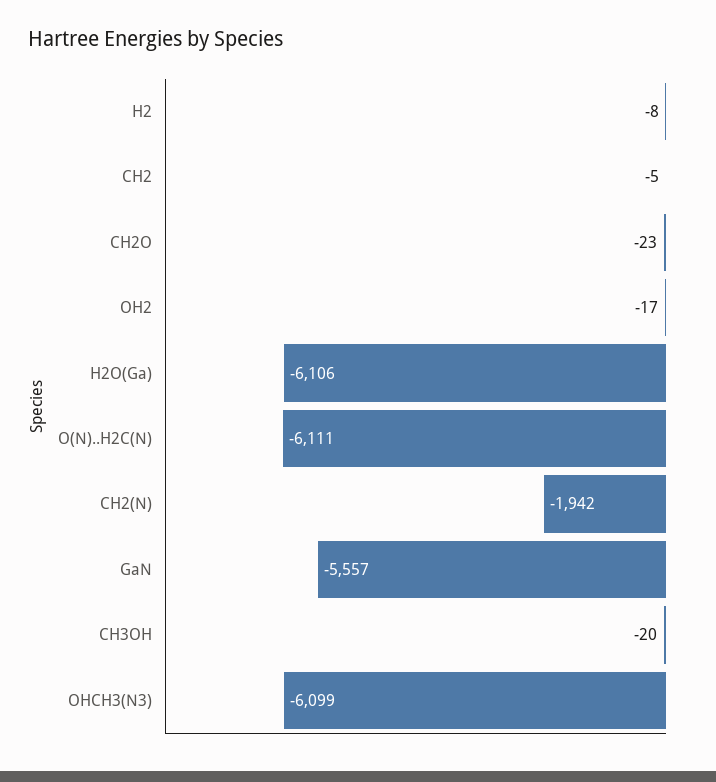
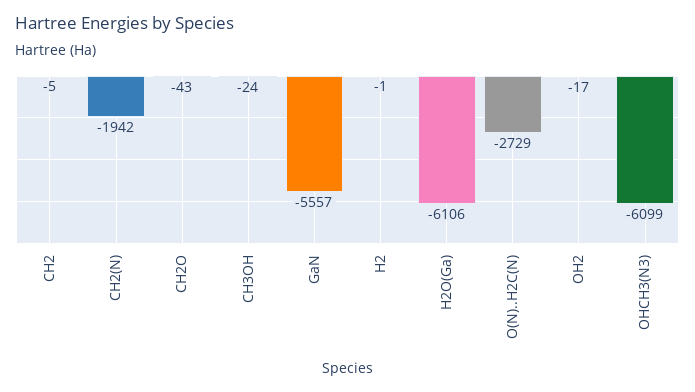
H2: -8 -> -1
CH2O: -23 -> -43
O(N)..H2C(N): -6111 -> -2729
CH3OH: -20 -> -24

